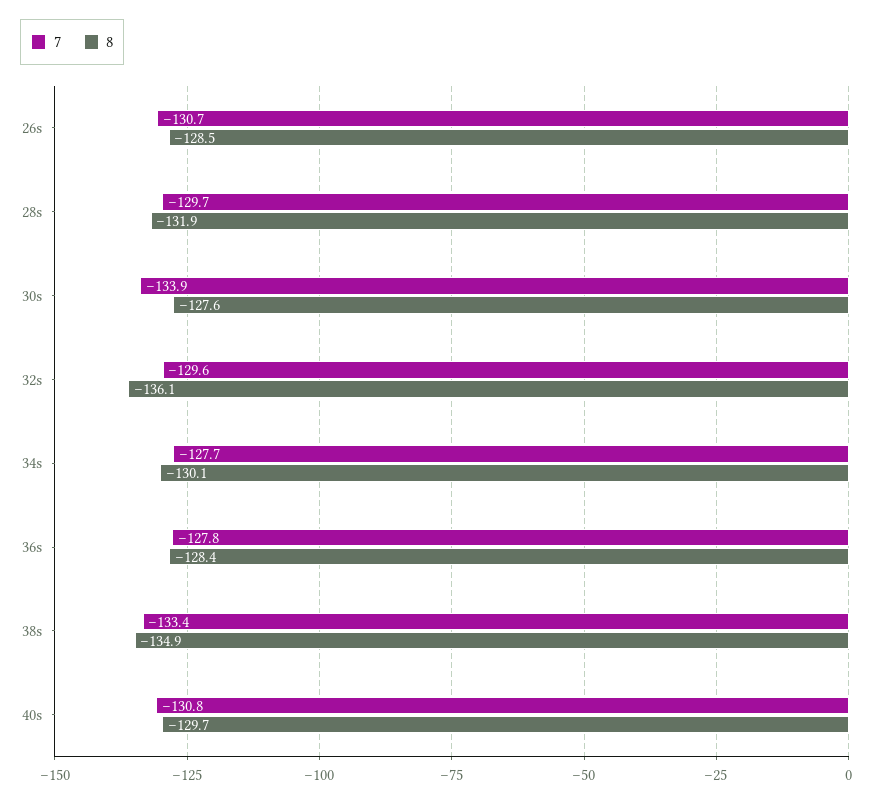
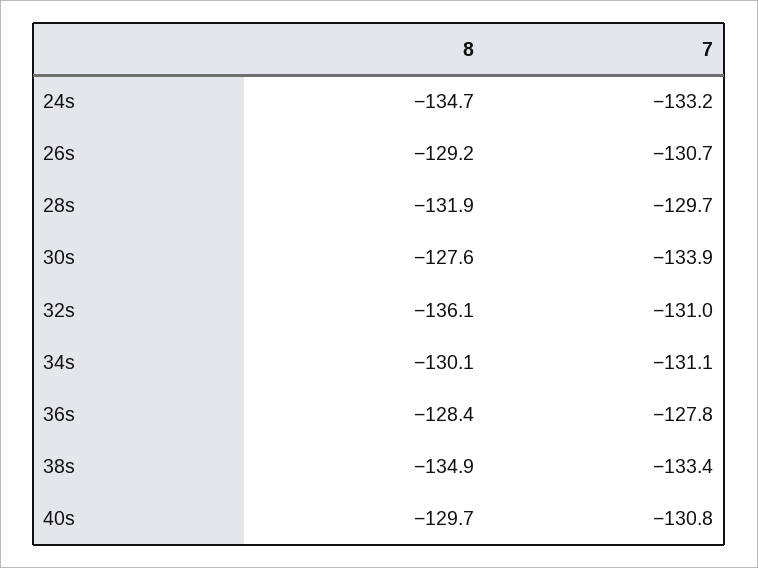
8, 26s: -128.5 -> -129.2
7, 32s: -129.6 -> -131
7, 34s: -127.7 -> -131.1
8, 24s: none -> -134.7
7, 24s: none -> -133.2

